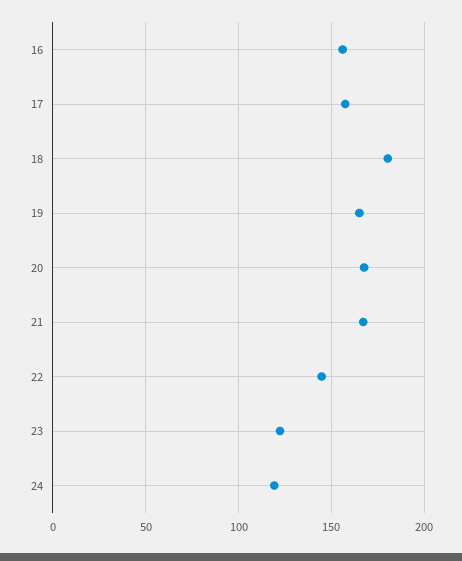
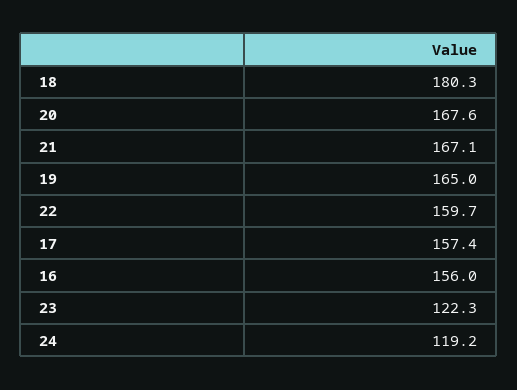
22: 145 -> 159.7

